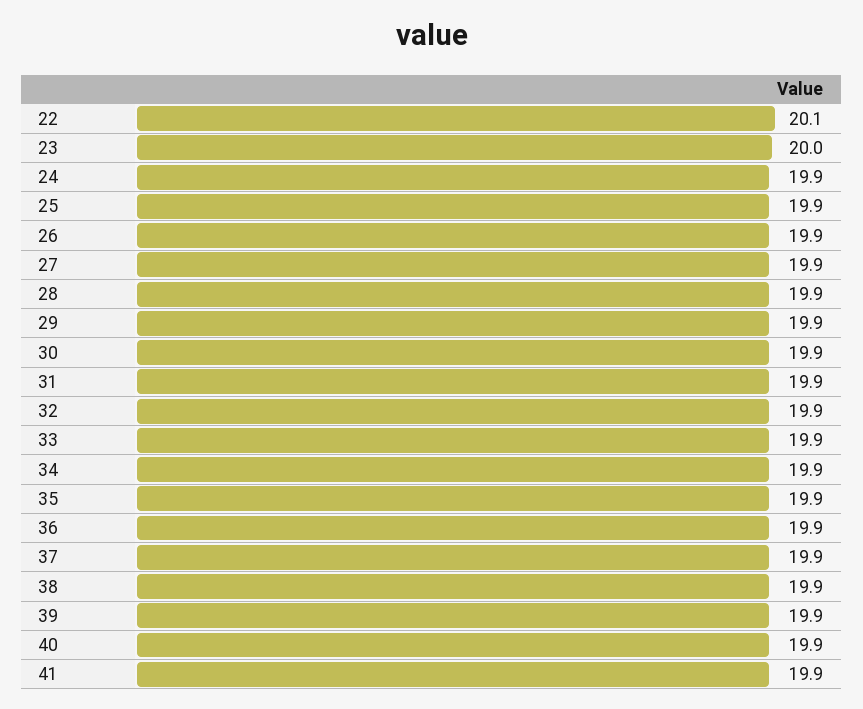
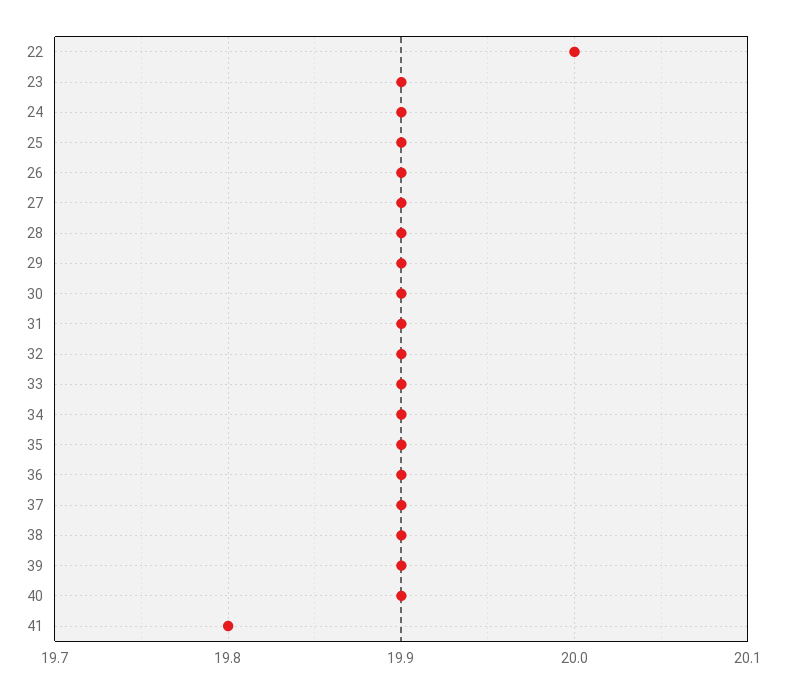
22: 20.1 -> 20
23: 20 -> 19.9
41: 19.9 -> 19.8

